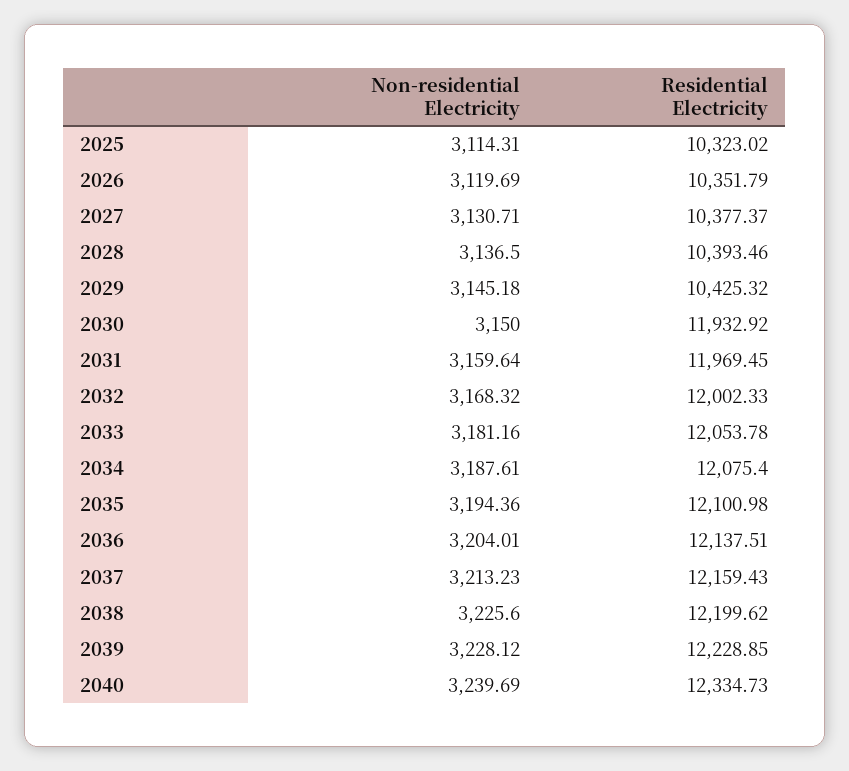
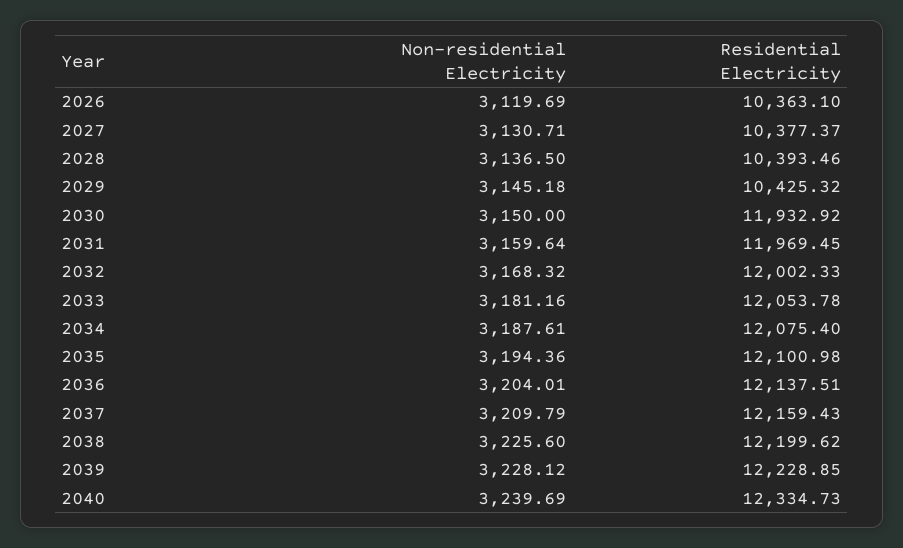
Non-residential Electricity, 2025: 3114.31 -> none
Residential Electricity, 2025: 10323.02 -> none
Residential Electricity, 2026: 10351.79 -> 10363.1
Non-residential Electricity, 2037: 3213.23 -> 3209.79

